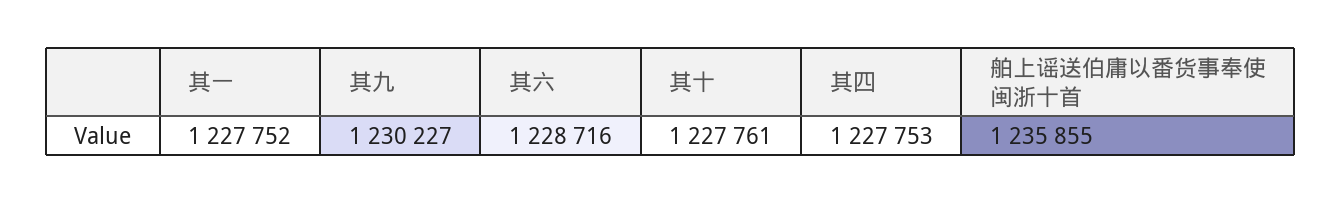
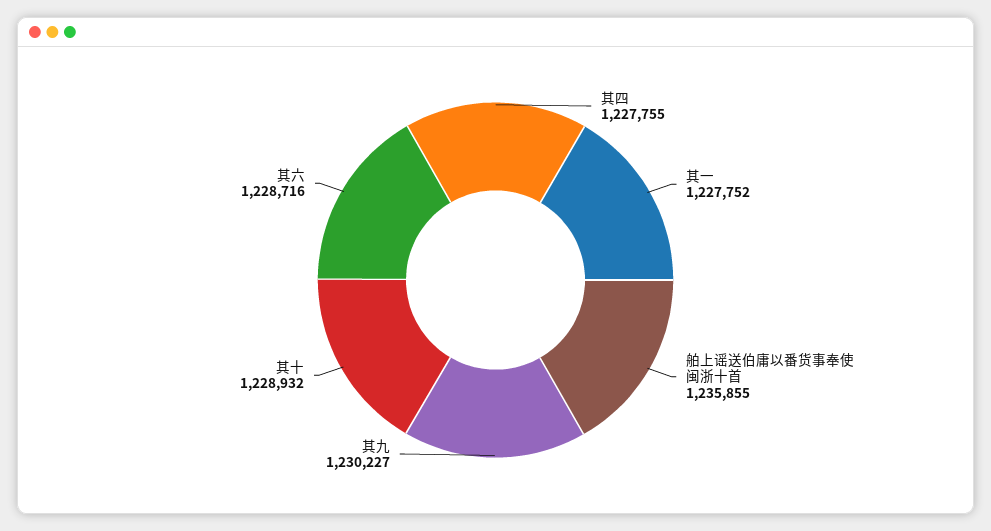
其十: 1227761 -> 1228932
其四: 1227753 -> 1227755

